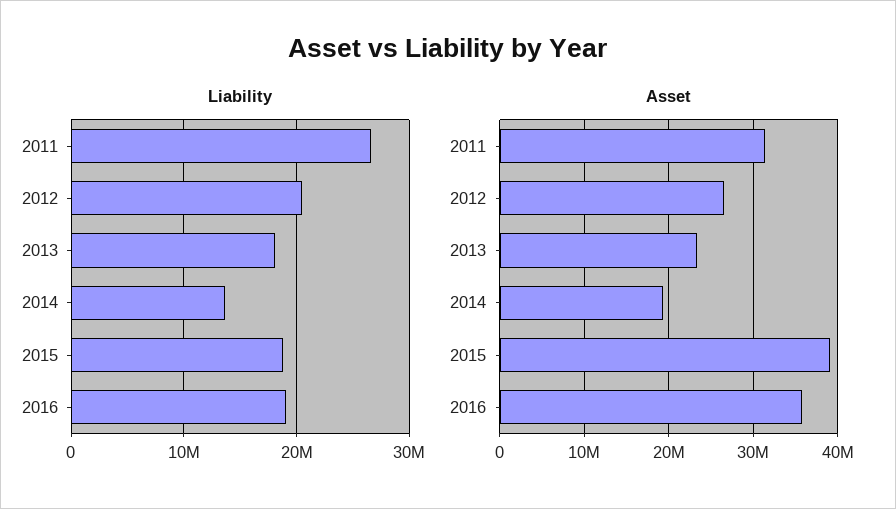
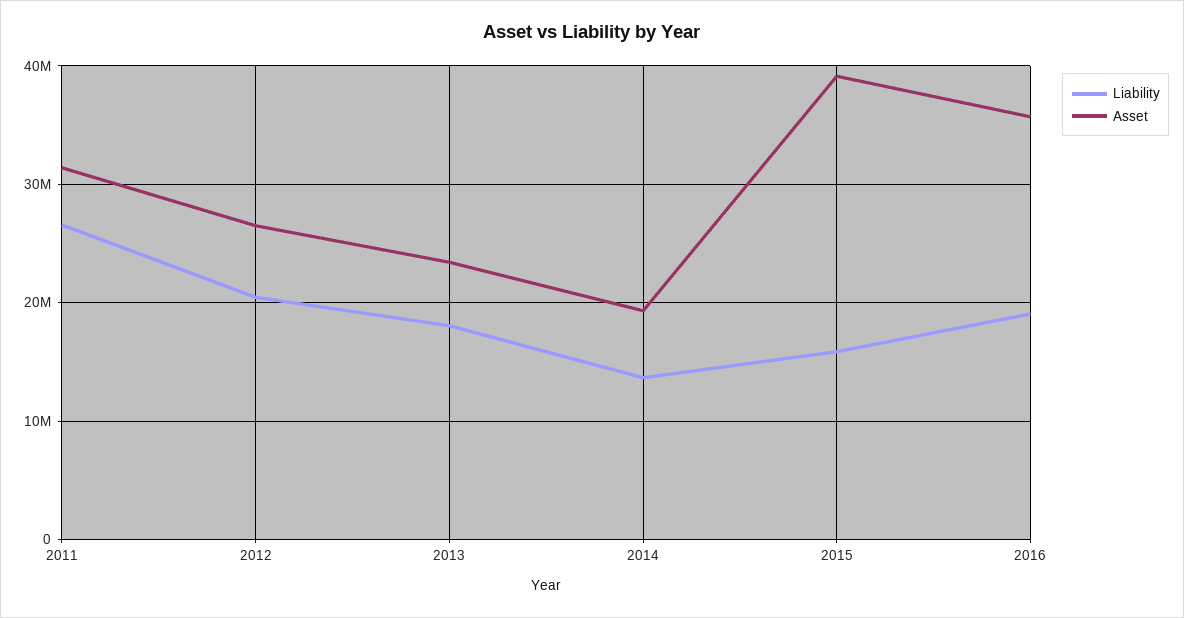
Liability, 2015: 19000000 -> 16000000

